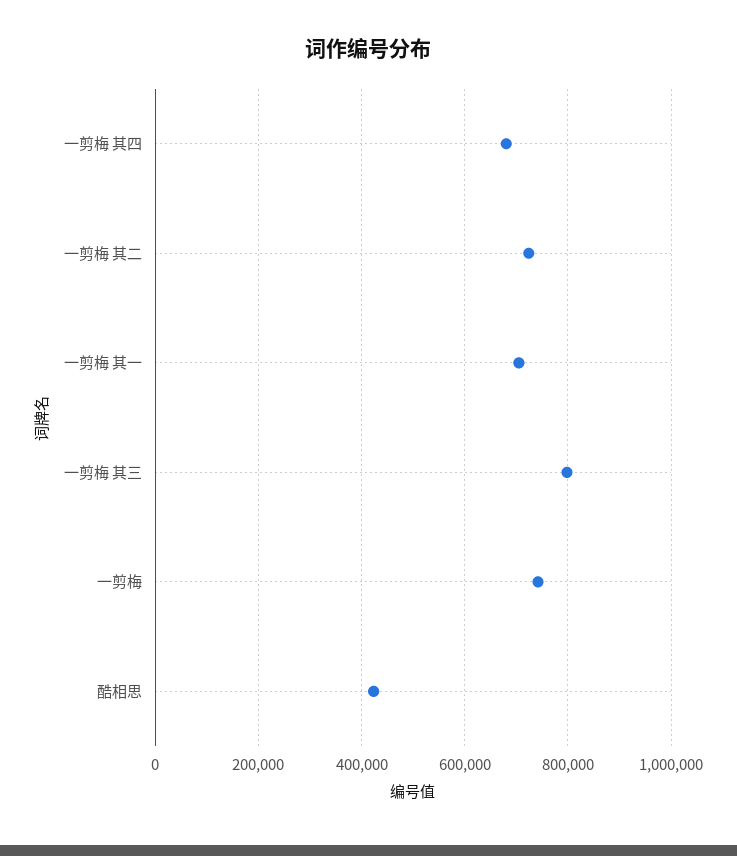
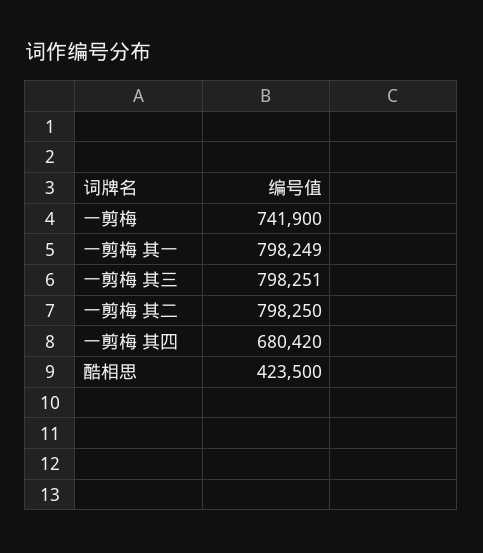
一剪梅 其二: 720000 -> 798250
一剪梅 其一: 700000 -> 798249

